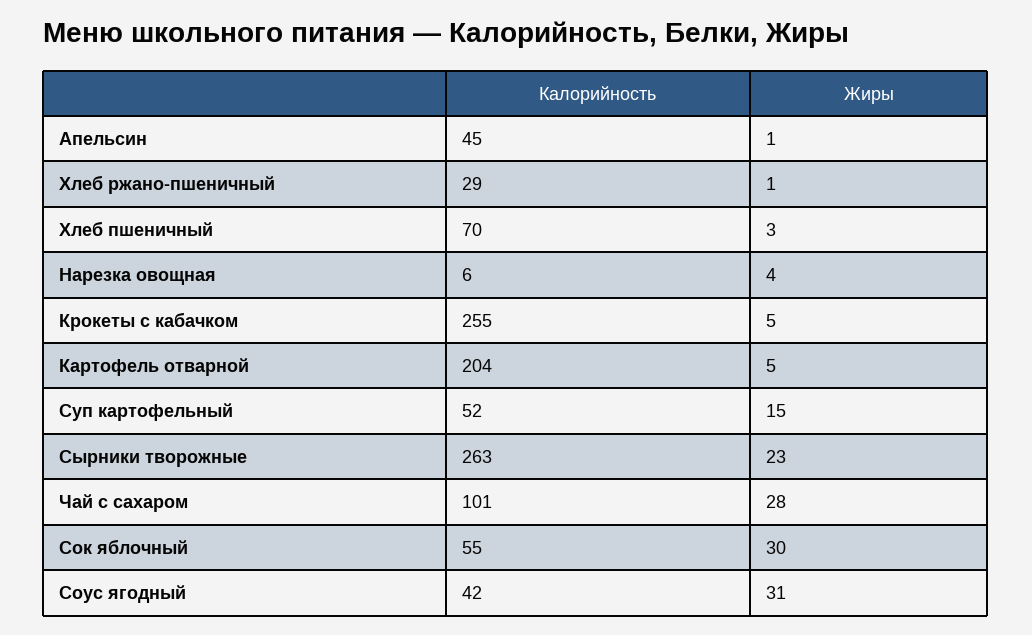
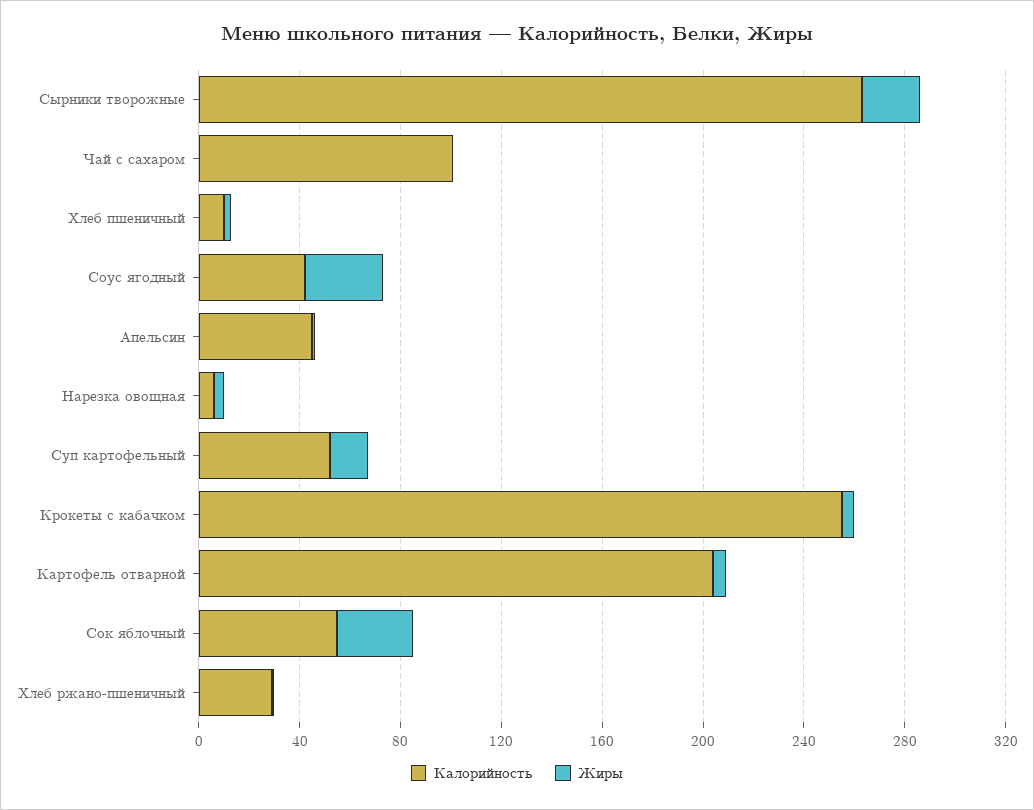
Калорийность, Хлеб пшеничный: 70 -> 10
Жиры, Чай с сахаром: 28 -> 0

